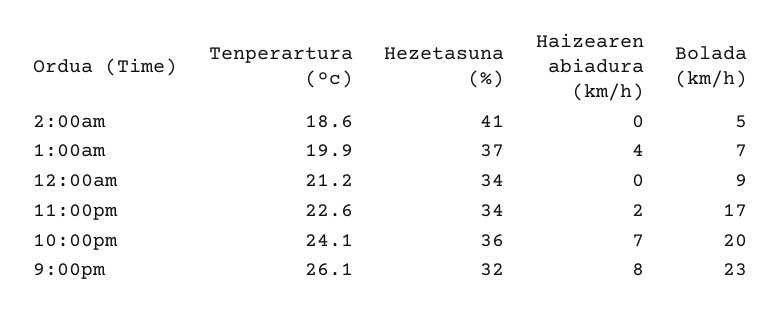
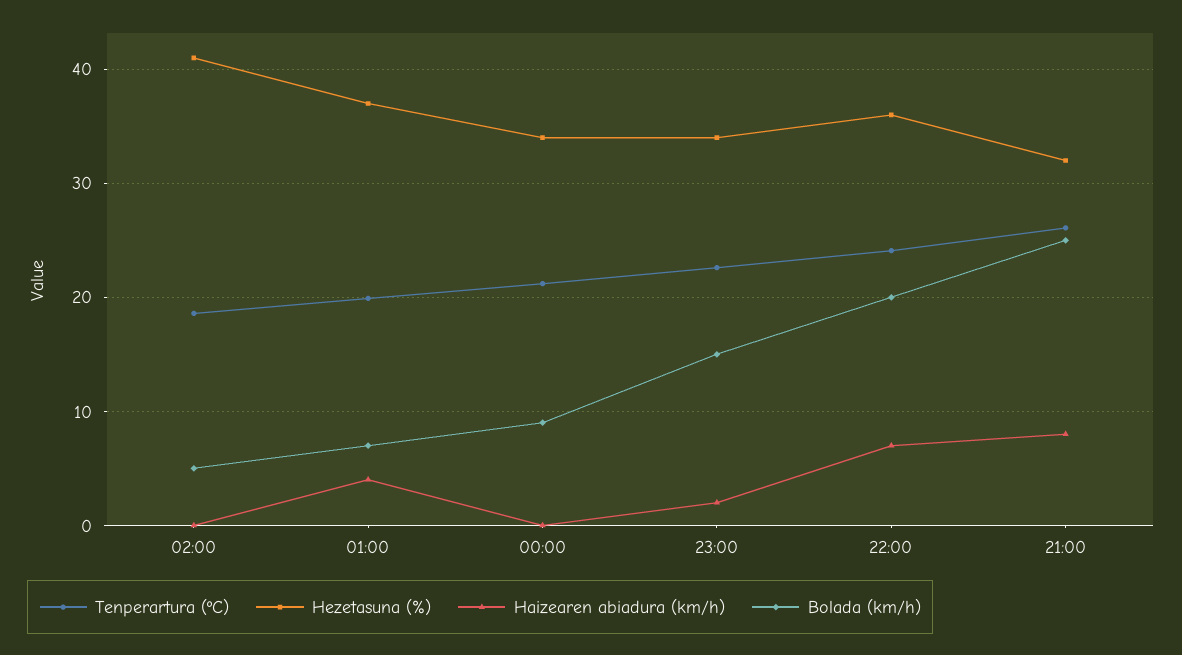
Bolada (km/h), 11:00pm: 17 -> 15
Bolada (km/h), 9:00pm: 23 -> 25

